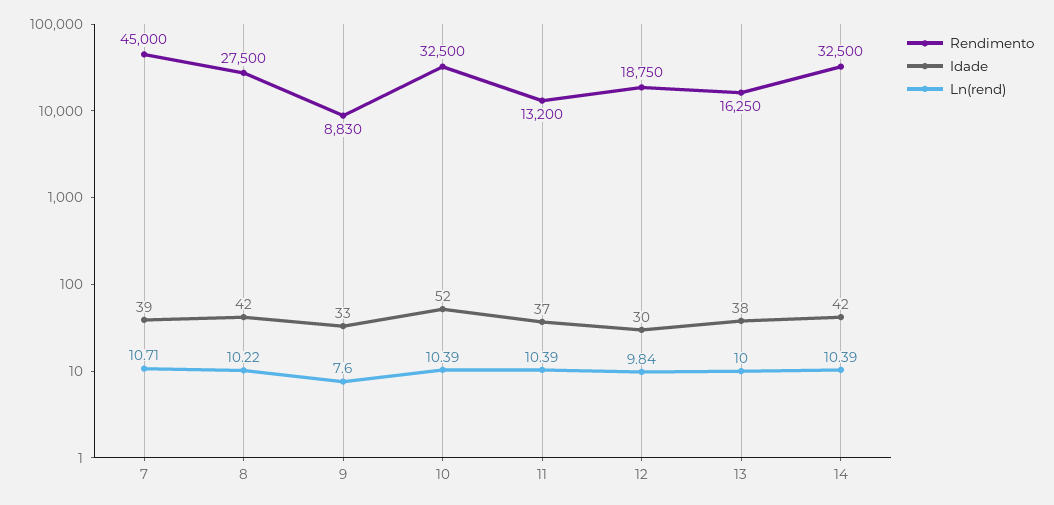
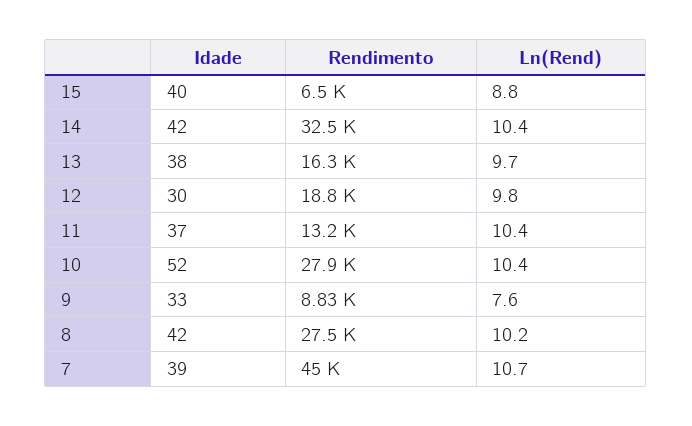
Rendimento, 10: 32500 -> 27900
Ln(rend), 13: 10 -> 9.7
Idade, 15: none -> 40
Rendimento, 15: none -> 6500
Ln(rend), 15: none -> 8.8

